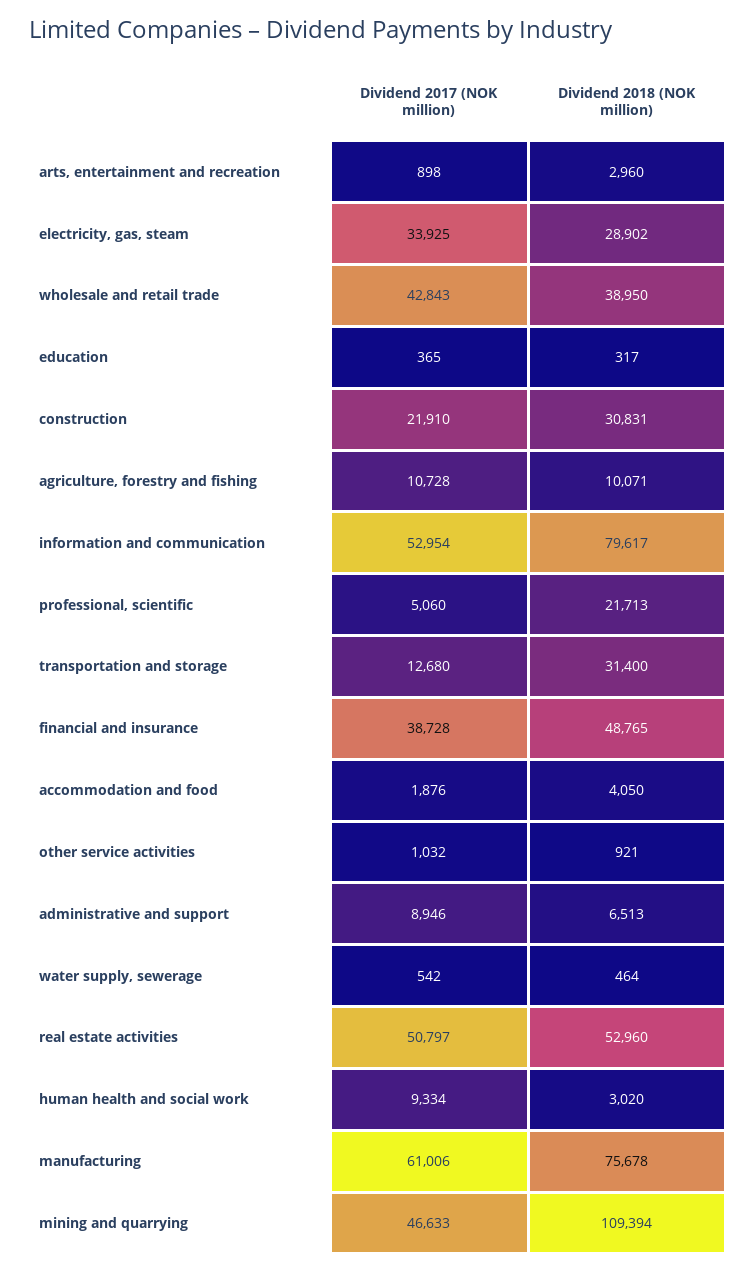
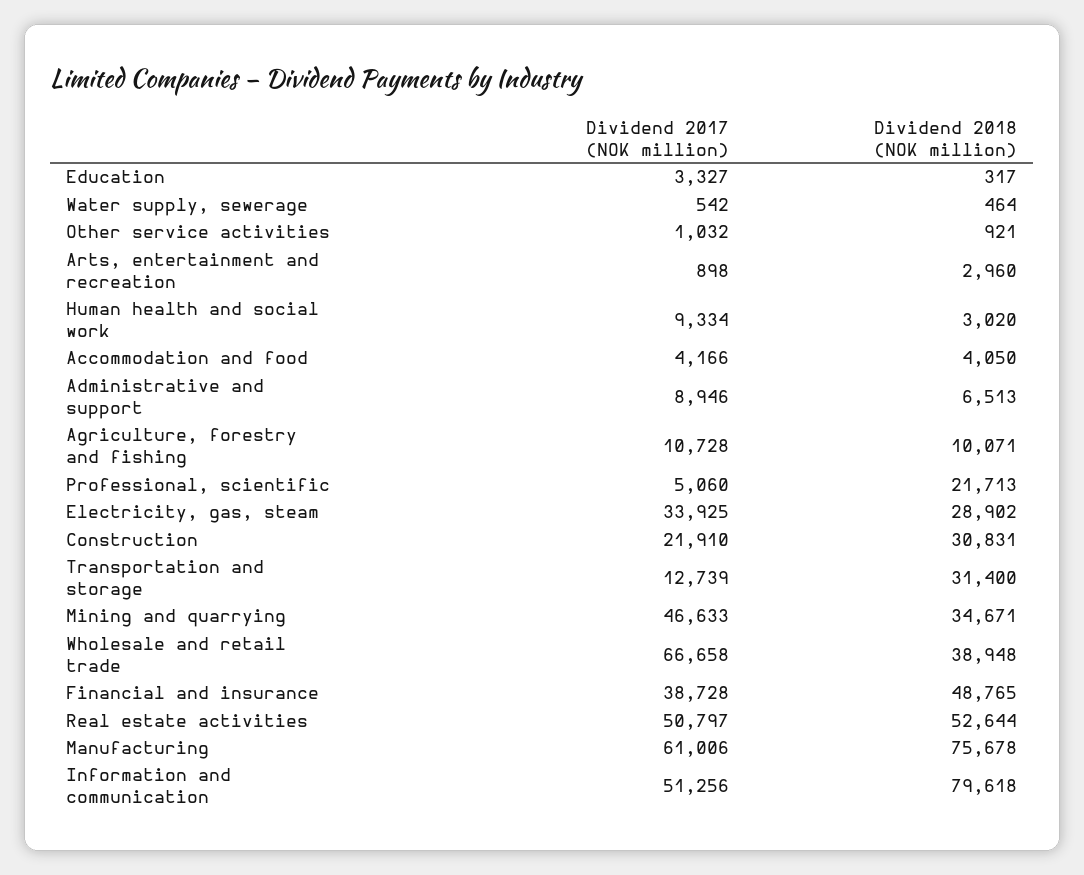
Dividend 2017 (NOK million), wholesale and retail trade: 42843 -> 66658
Dividend 2018 (NOK million), wholesale and retail trade: 38950 -> 38948
Dividend 2017 (NOK million), education: 365 -> 3327
Dividend 2017 (NOK million), information and communication: 52954 -> 51256
Dividend 2018 (NOK million), information and communication: 79617 -> 79618
Dividend 2017 (NOK million), transportation and storage: 12680 -> 12739
Dividend 2017 (NOK million), accommodation and food: 1876 -> 4166
Dividend 2018 (NOK million), real estate activities: 52960 -> 52644
Dividend 2018 (NOK million), mining and quarrying: 109394 -> 34671

